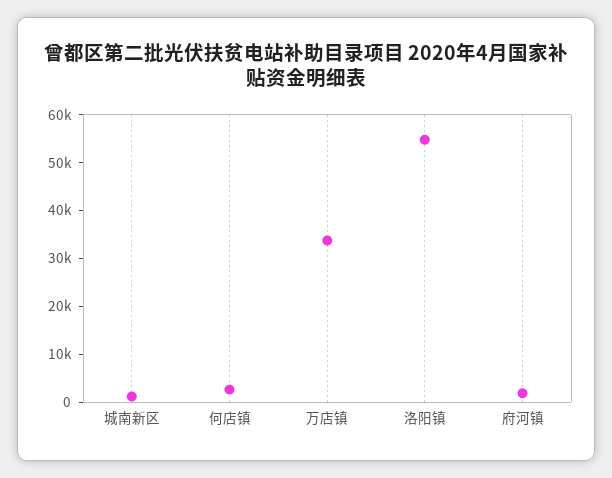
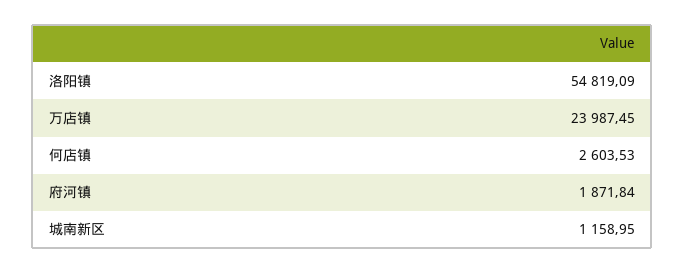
万店镇: 34000 -> 23987.45

